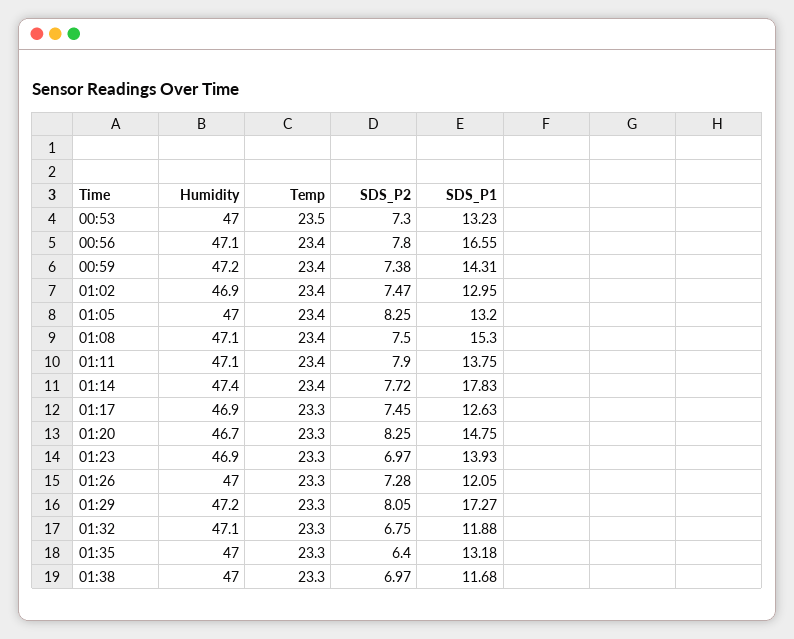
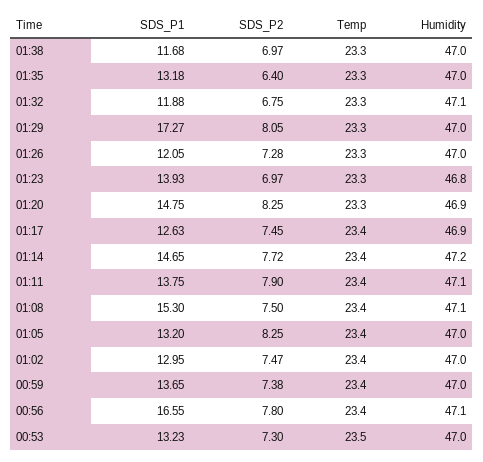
Humidity, 00:59: 47.2 -> 47
SDS_P1, 00:59: 14.31 -> 13.65
Humidity, 01:02: 46.9 -> 47
Humidity, 01:14: 47.4 -> 47.2
SDS_P1, 01:14: 17.83 -> 14.65
Temp, 01:17: 23.3 -> 23.4
Humidity, 01:20: 46.7 -> 46.9
Humidity, 01:23: 46.9 -> 46.8
Humidity, 01:29: 47.2 -> 47

